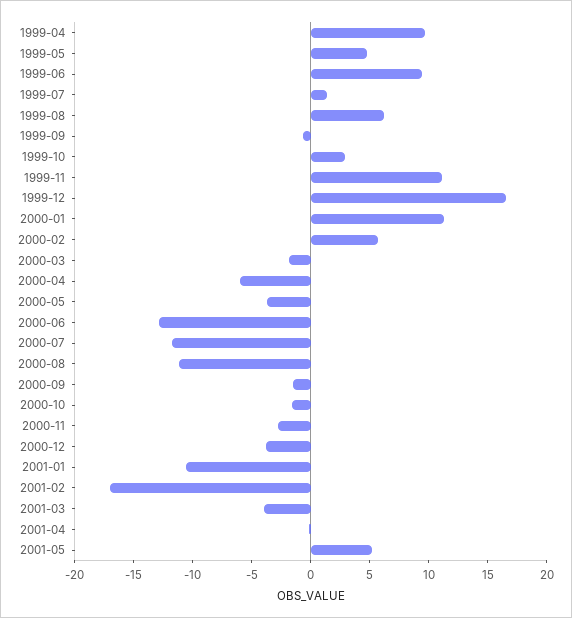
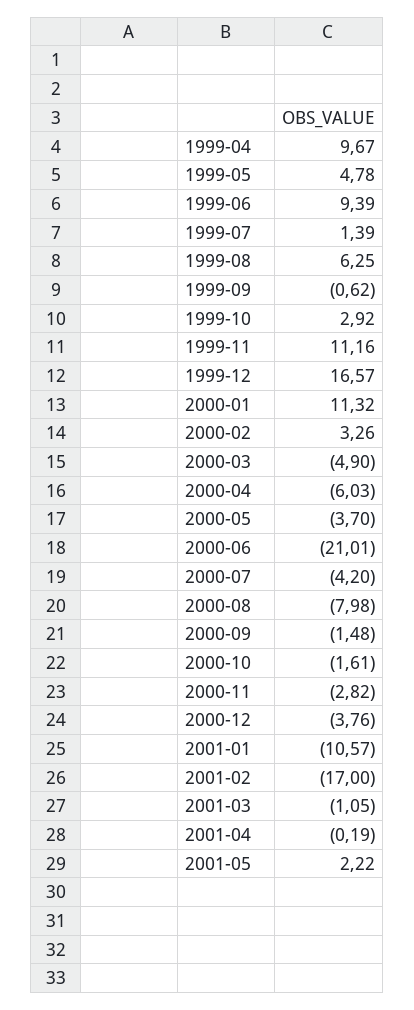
2000-02: 6 -> 3.26
2000-03: -2 -> -4.9
2000-06: -13 -> -21.01
2000-07: -12 -> -4.2
2000-08: -11 -> -7.98
2001-03: -4 -> -1.05
2001-05: 5 -> 2.22

